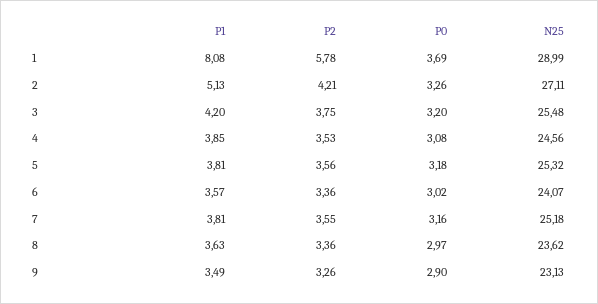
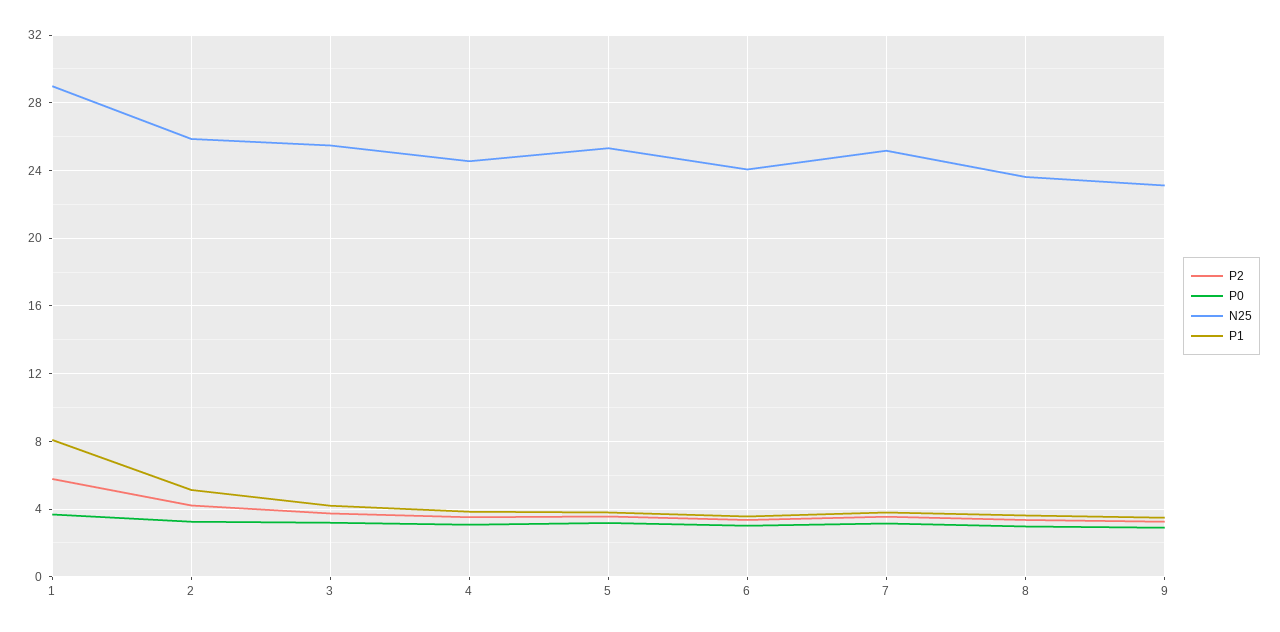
N25, 2: 27.11 -> 26

